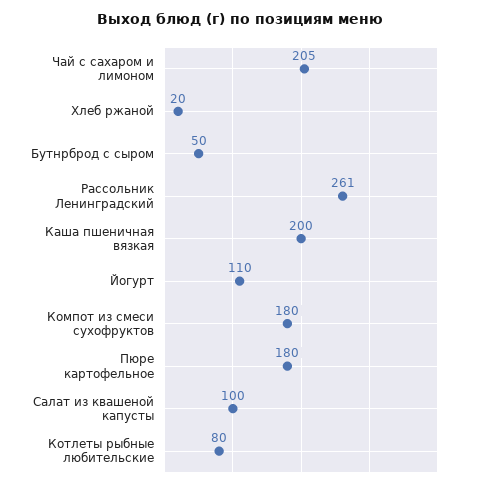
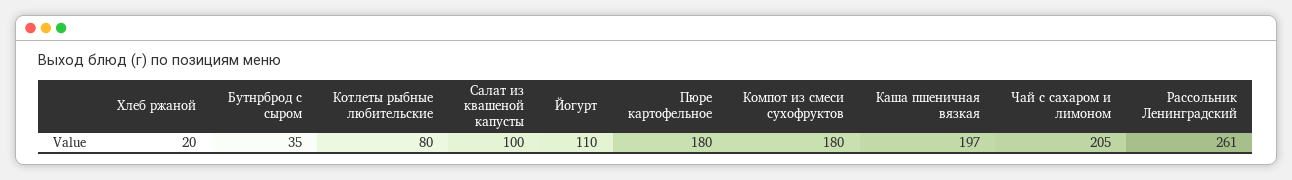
Бутнрброд с сыром: 50 -> 35
Каша пшеничная вязкая: 200 -> 197

